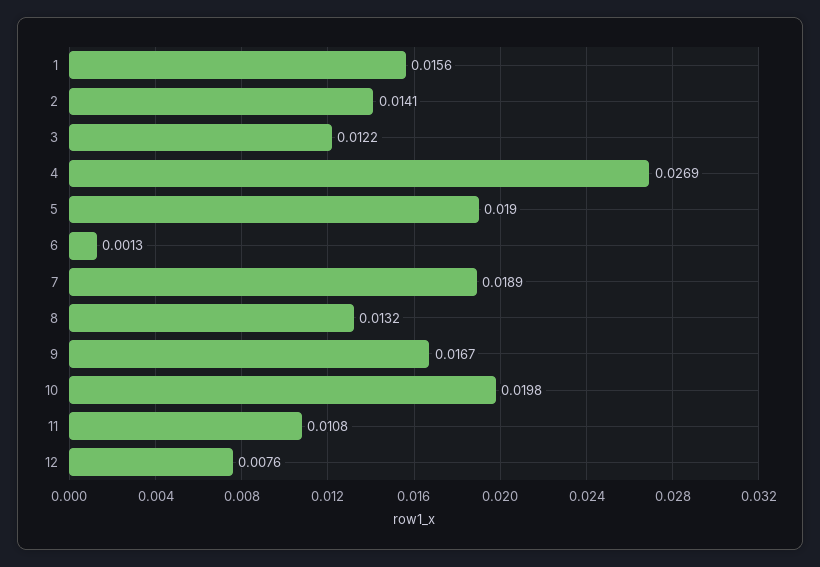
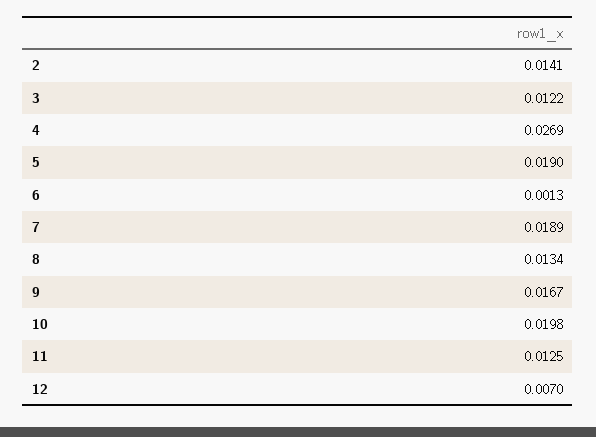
1: 0.0156 -> none
8: 0.0132 -> 0.0134
11: 0.0108 -> 0.0125
12: 0.0076 -> 0.007

